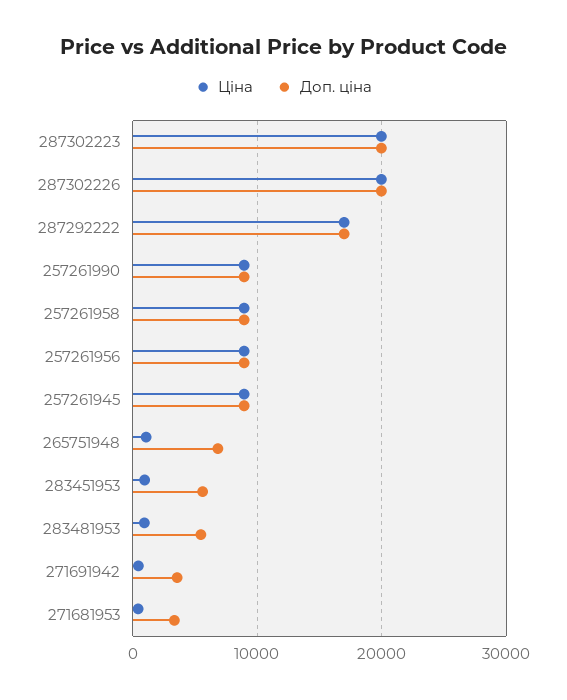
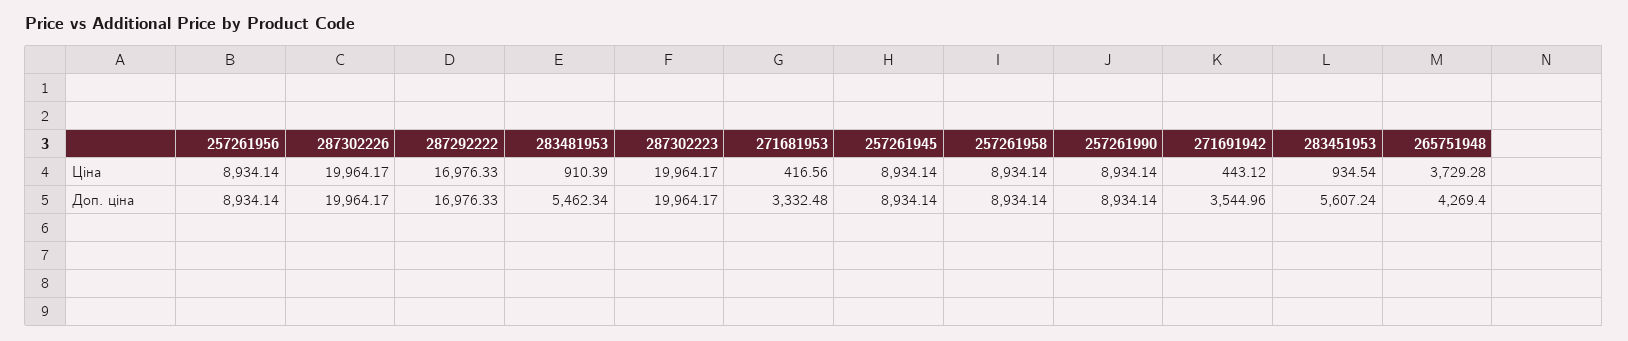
Ціна, 265751948: 1000 -> 3729.28
Доп. ціна, 265751948: 7000 -> 4269.4

